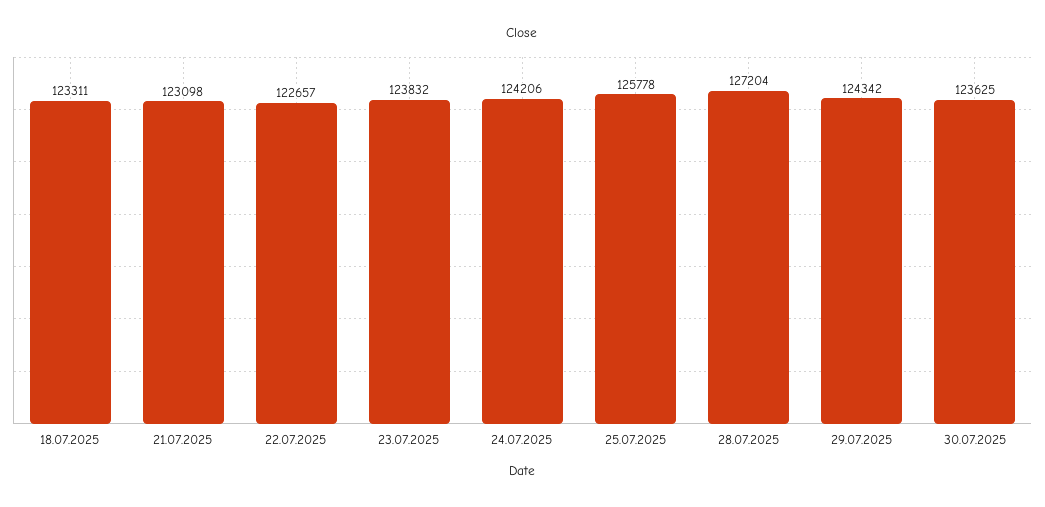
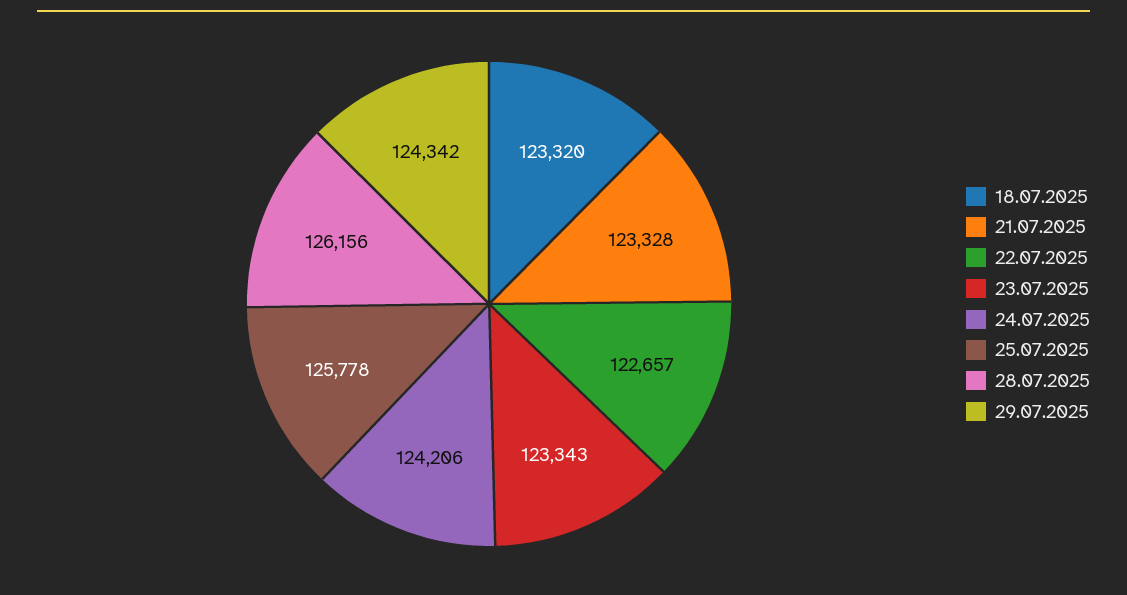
18.07.2025: 123311 -> 123320
21.07.2025: 123098 -> 123328
23.07.2025: 123832 -> 123343
28.07.2025: 127204 -> 126156
30.07.2025: 123625 -> none

